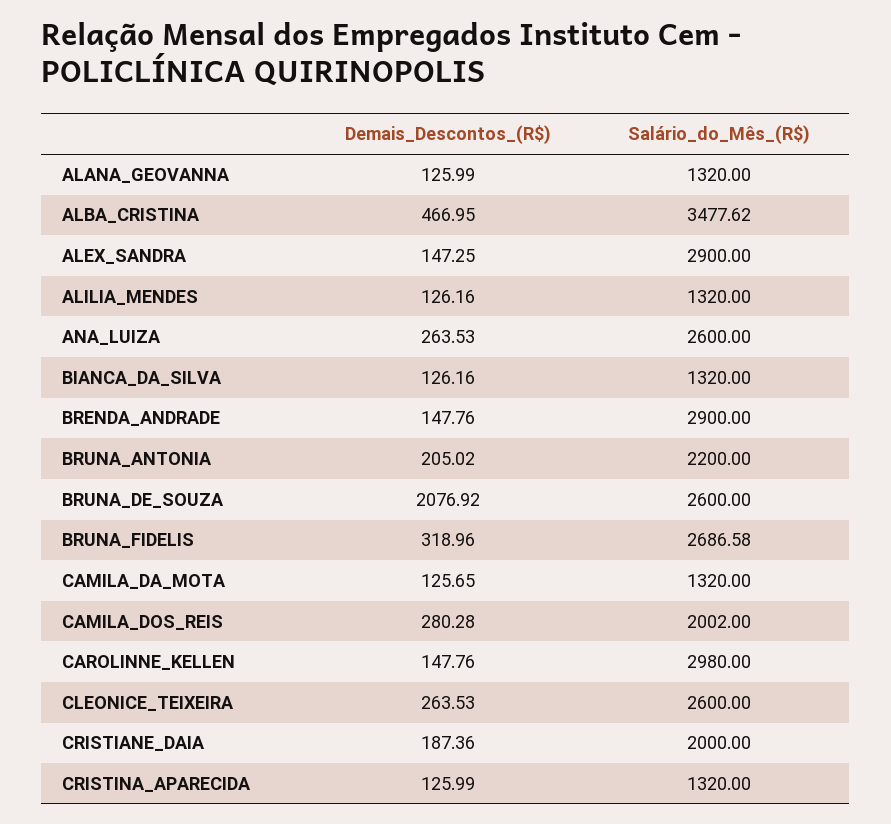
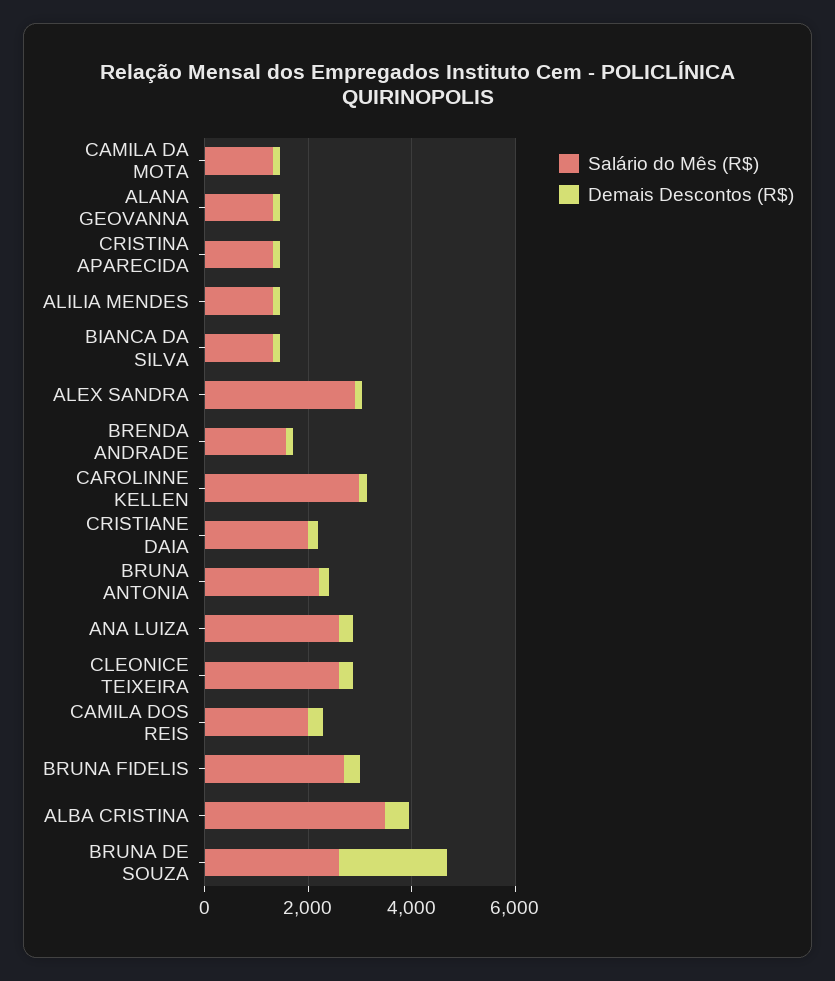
Salário_do_Mês_(R$), BRENDA_ANDRADE: 2900 -> 1500

